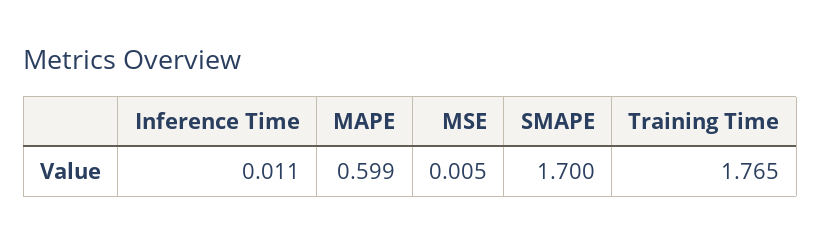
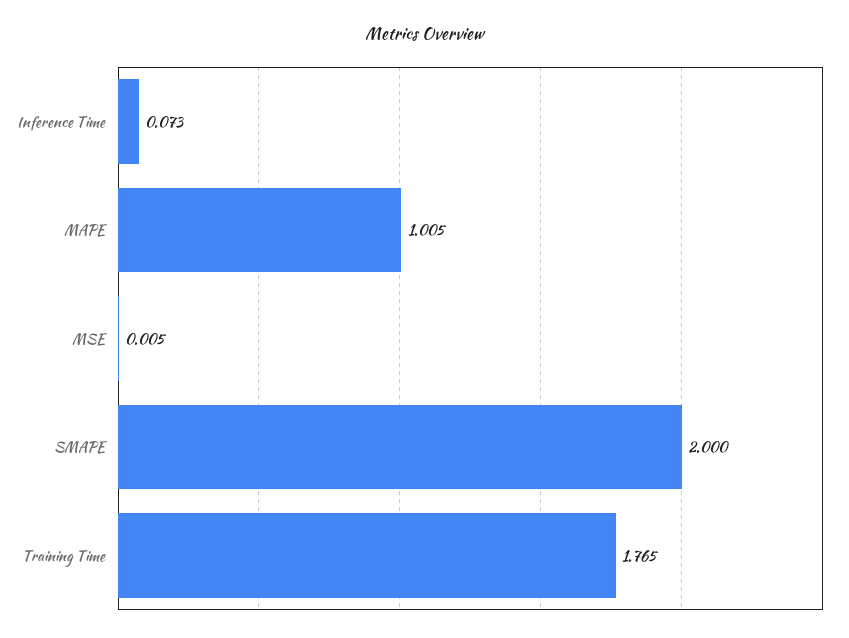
Inference Time: 0.011 -> 0.073
MAPE: 0.599 -> 1.005
SMAPE: 1.7 -> 2

